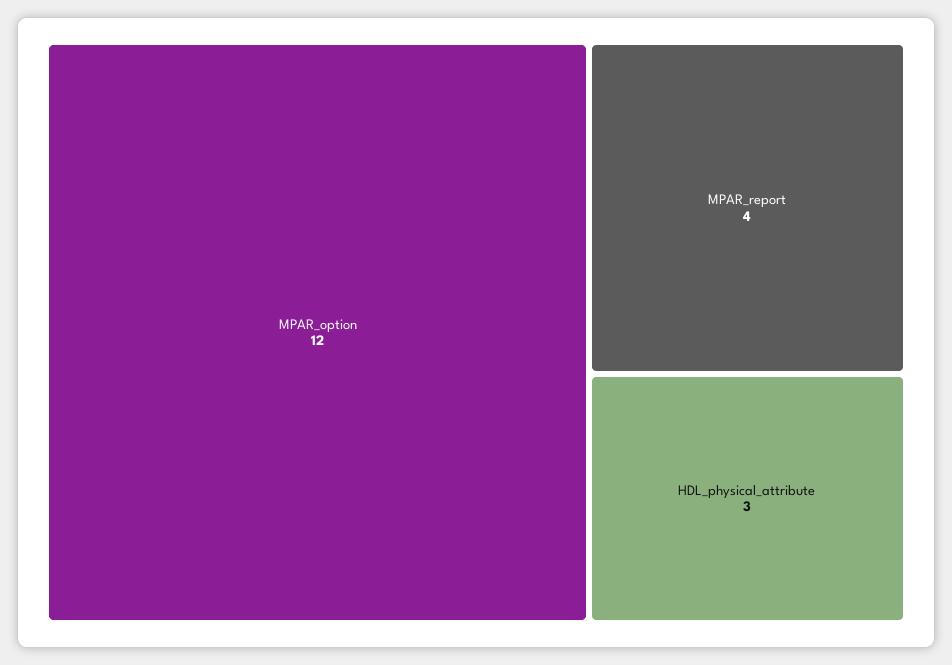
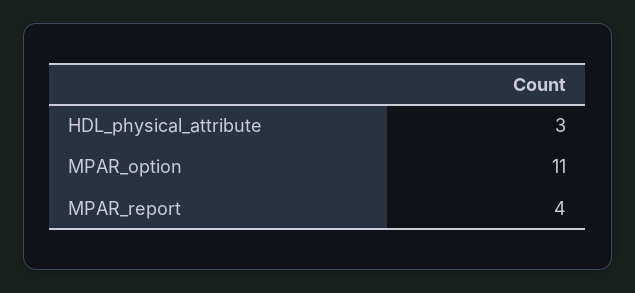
MPAR_option: 12 -> 11

